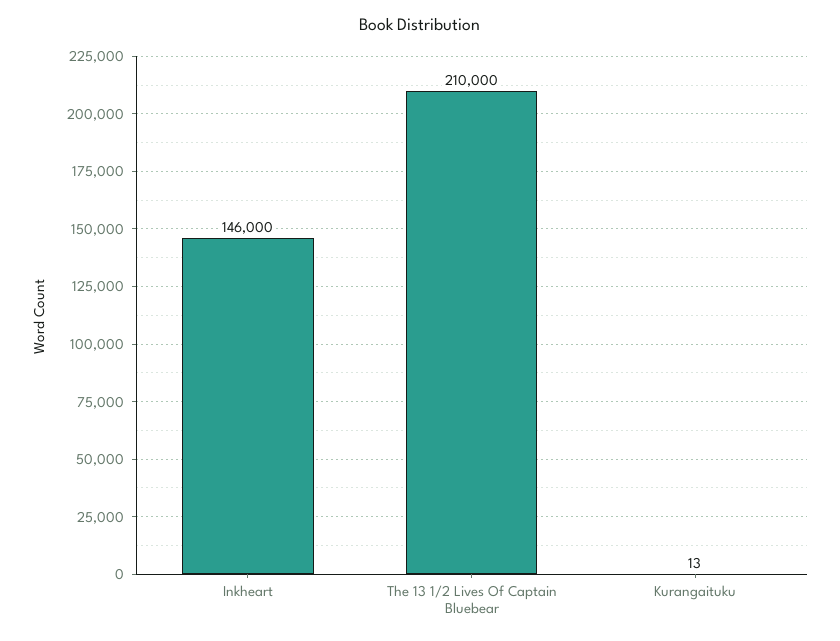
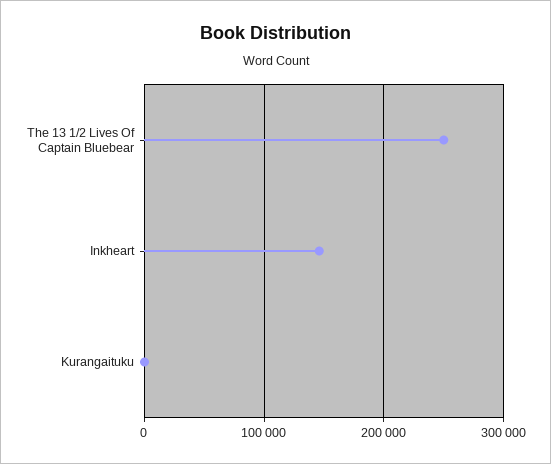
The 13 1/2 Lives Of Captain Bluebear: 210000 -> 250000

